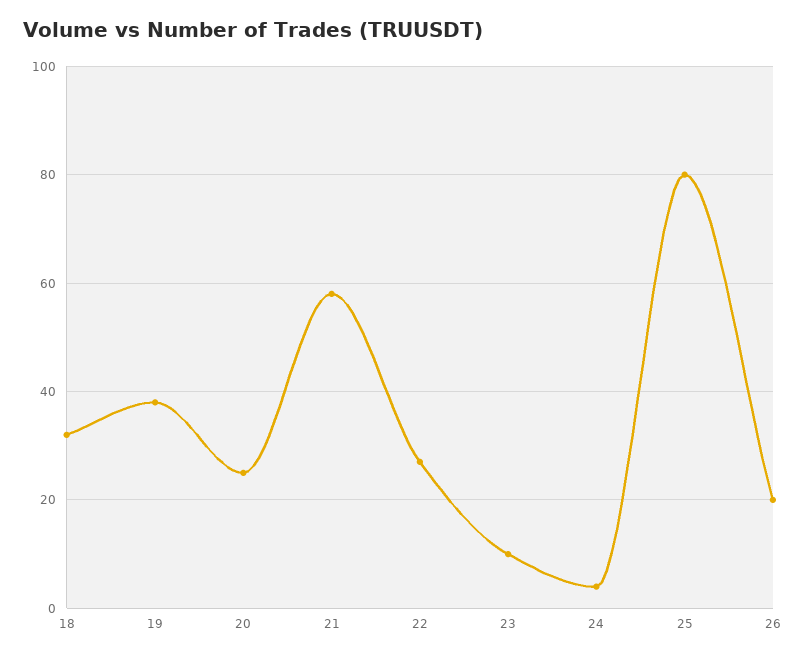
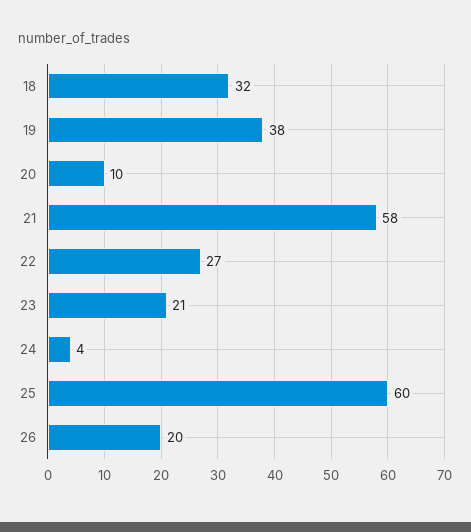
20: 25 -> 10
23: 10 -> 21
25: 80 -> 60

